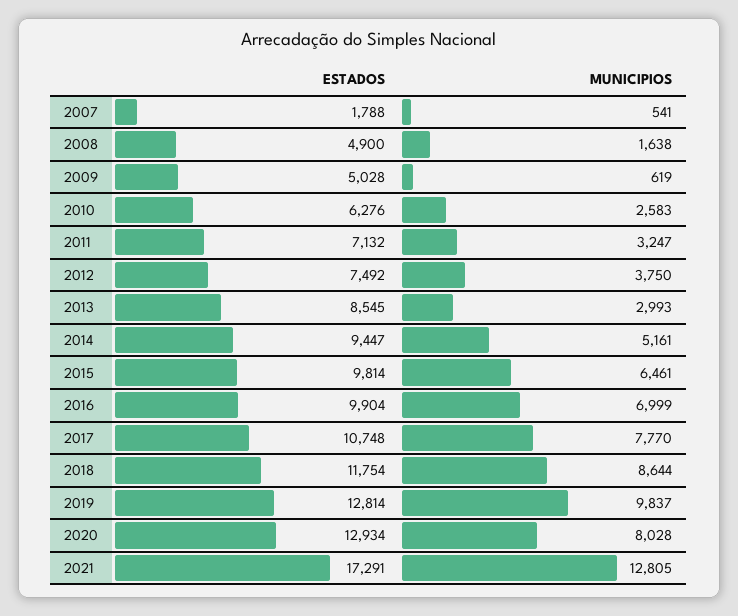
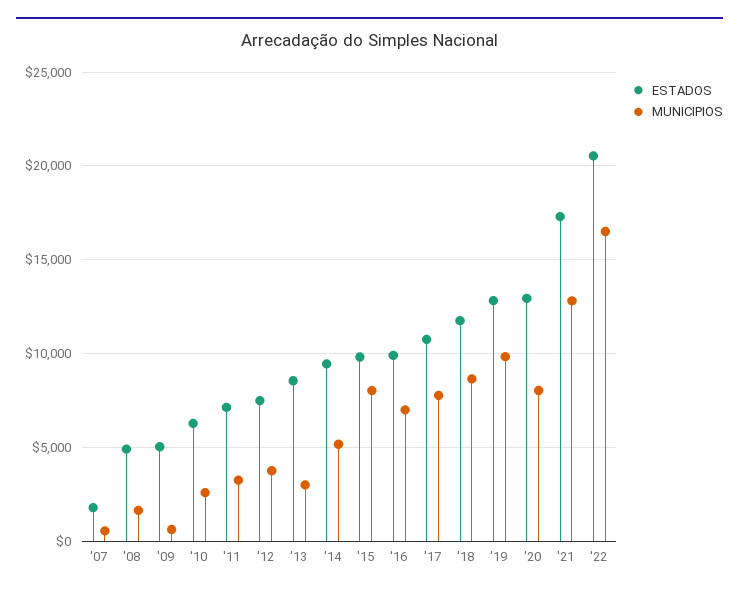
MUNICIPIOS, 2015: 6461 -> 8000
ESTADOS, '22: none -> 20500
MUNICIPIOS, '22: none -> 16500

